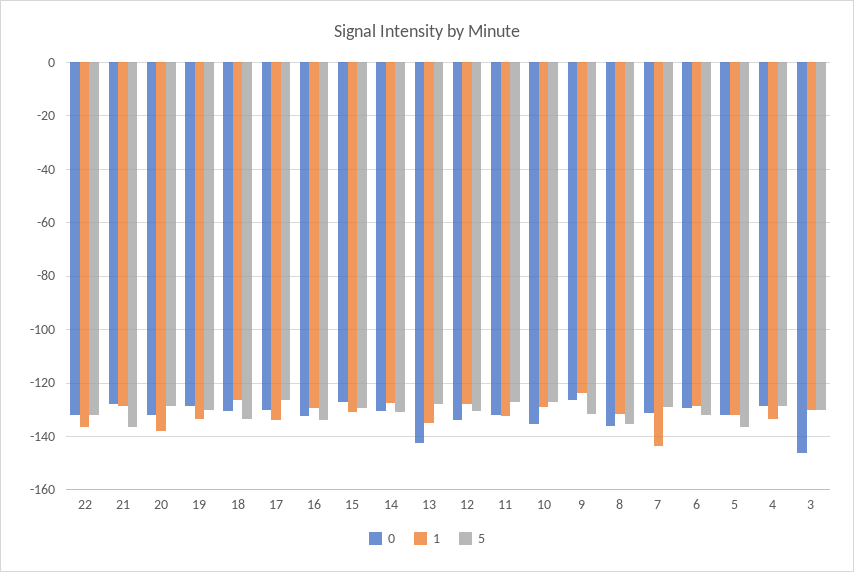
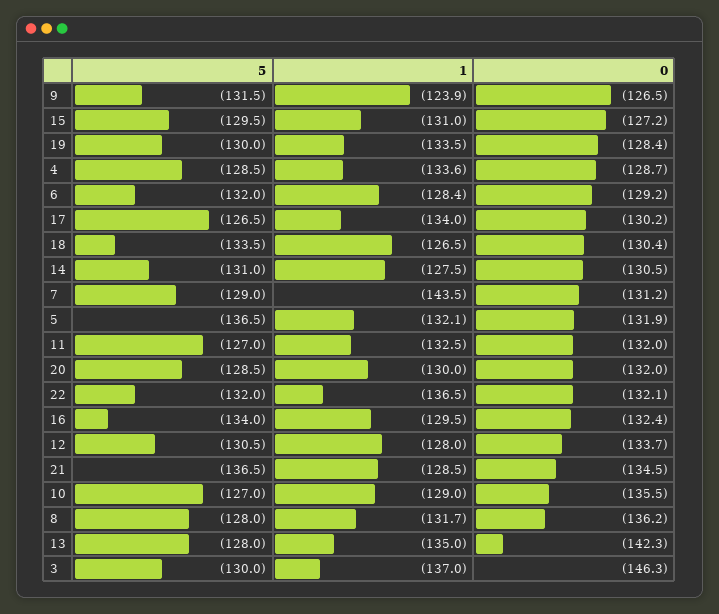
0, 21: -127.5 -> -134.5
1, 20: -137.5 -> -130
5, 8: -135 -> -128
1, 3: -130 -> -137

